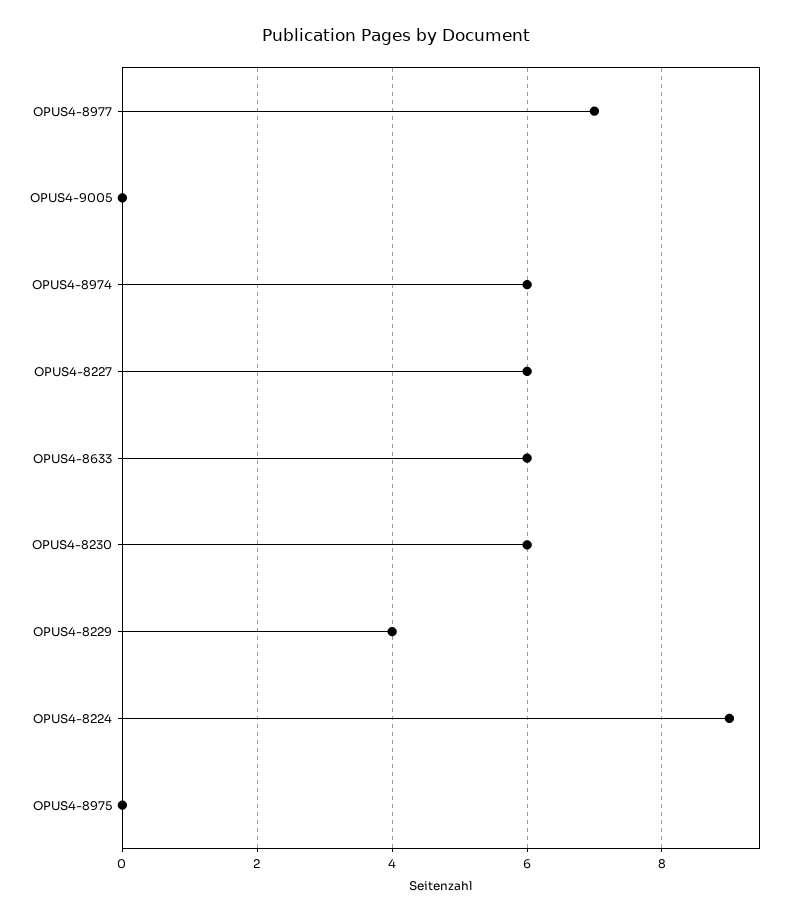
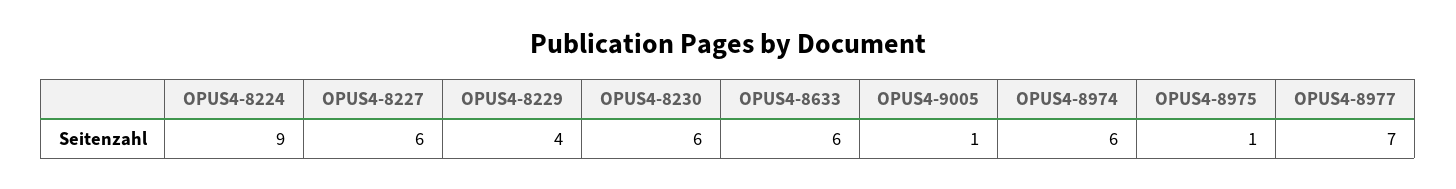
OPUS4-9005: 0 -> 1
OPUS4-8975: 0 -> 1

